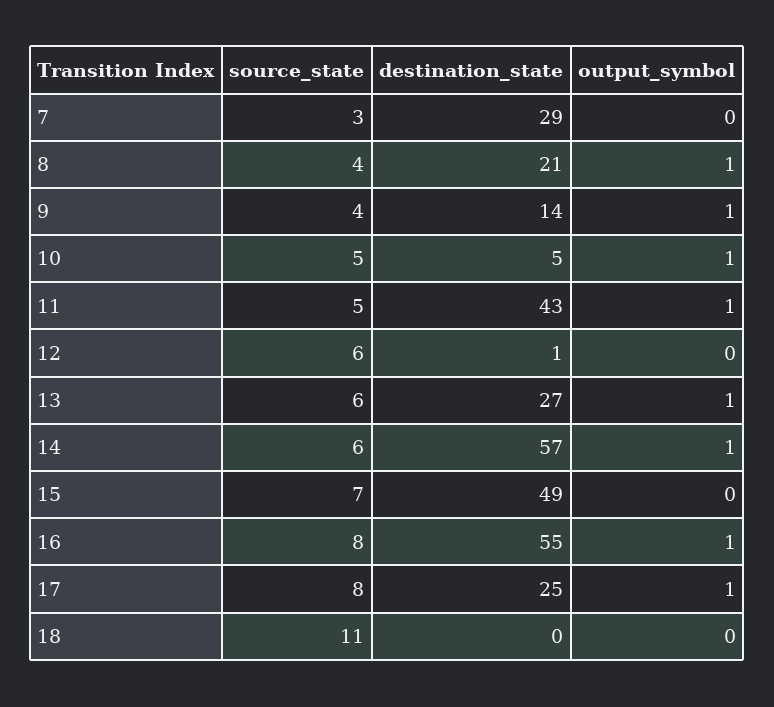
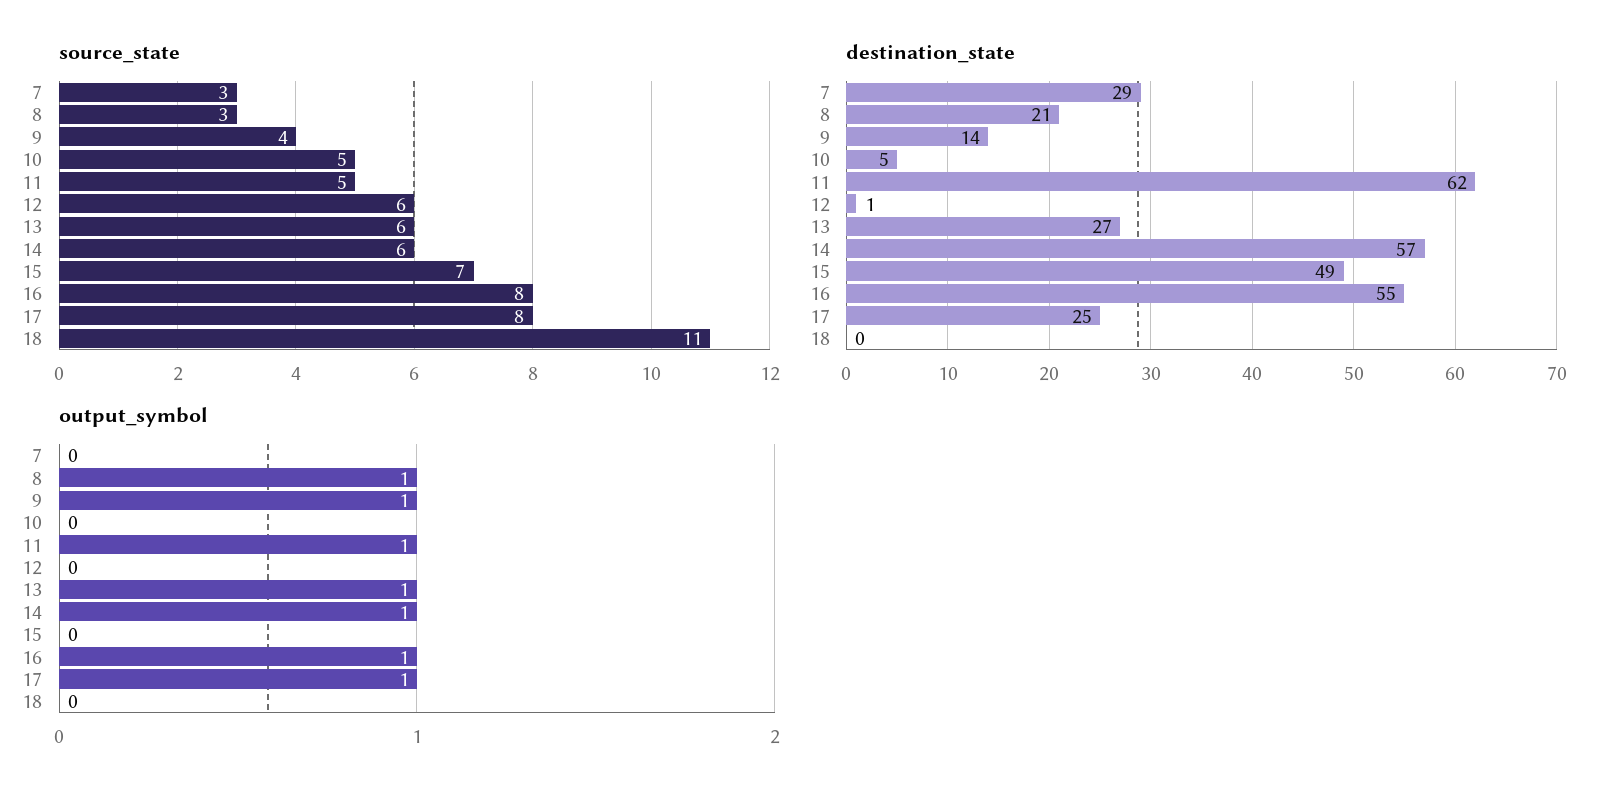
source_state, 8: 4 -> 3
output_symbol, 10: 1 -> 0
destination_state, 11: 43 -> 62

